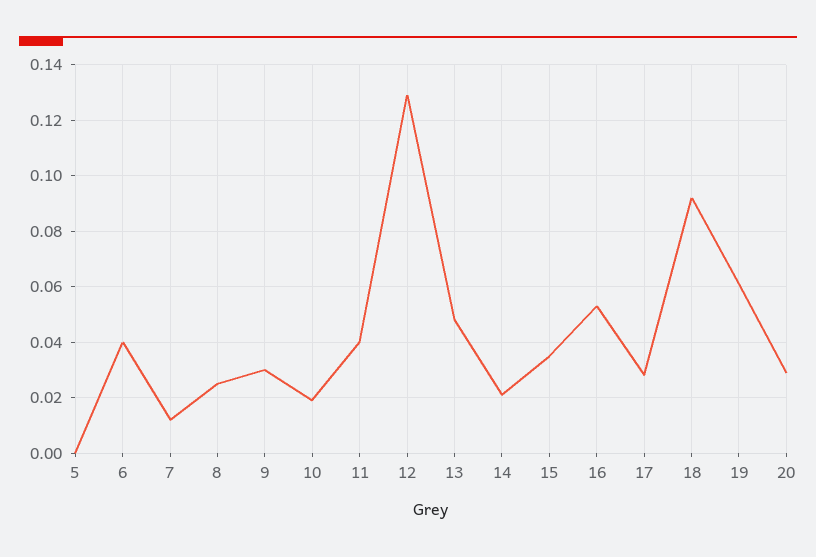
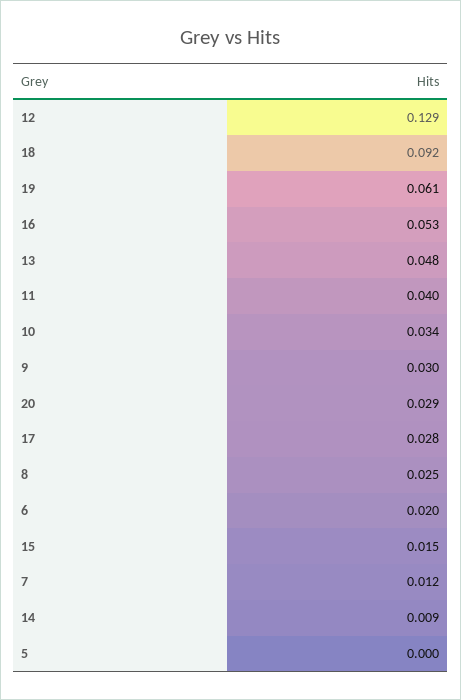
6: 0.04 -> 0.02
10: 0.02 -> 0.034
14: 0.02 -> 0.009
15: 0.035 -> 0.015

